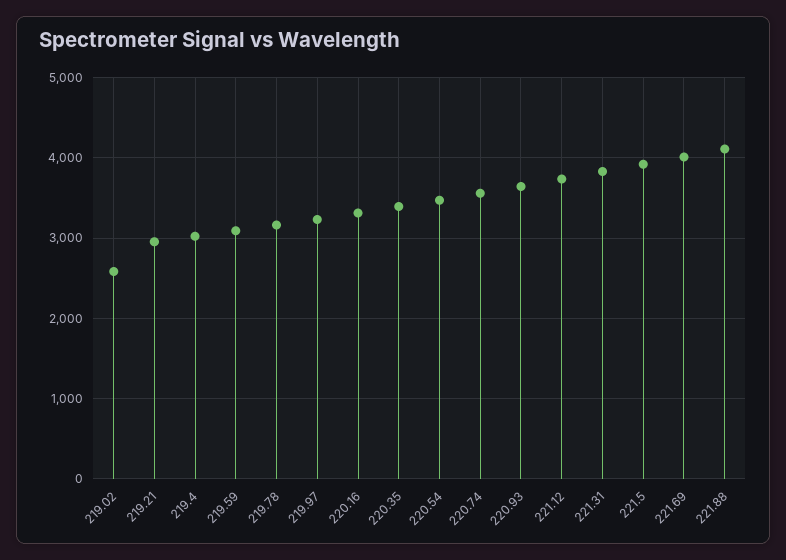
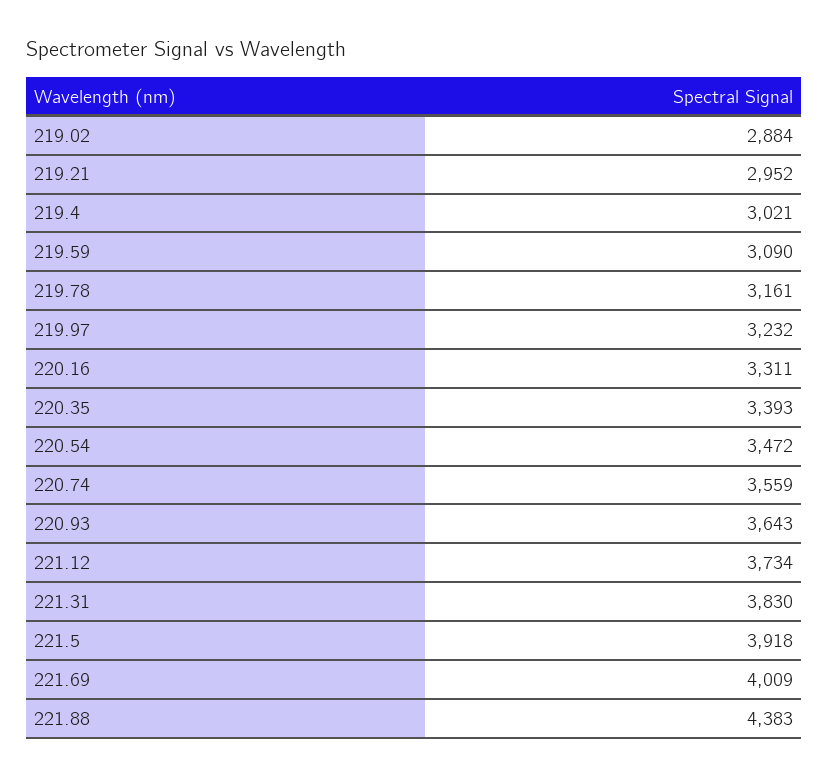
219.02: 2600 -> 2884
221.88: 4100 -> 4383

